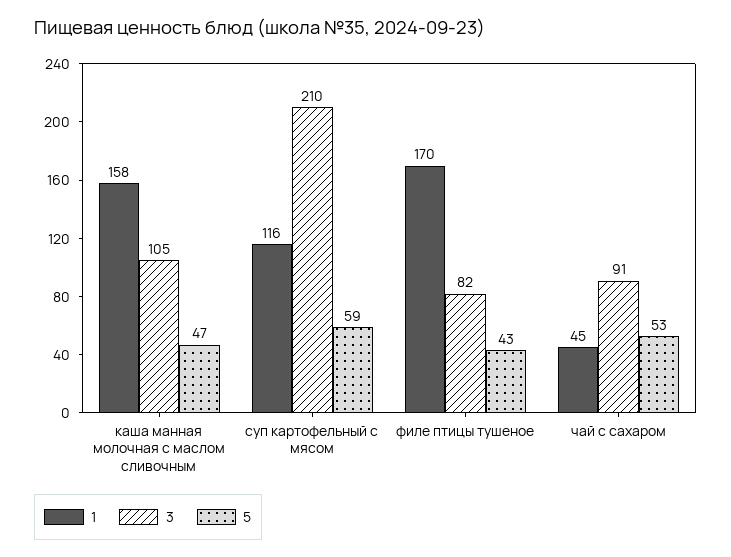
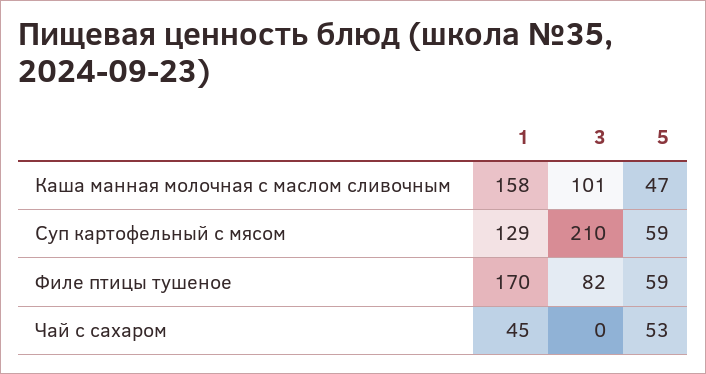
3, каша манная молочная с маслом сливочным: 105 -> 101
1, суп картофельный с мясом: 116 -> 129
5, филе птицы тушеное: 43 -> 59
3, чай с сахаром: 91 -> 0

